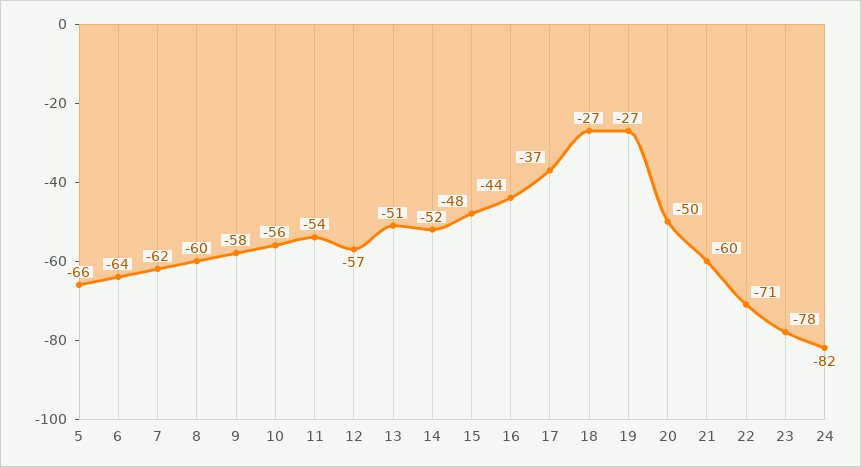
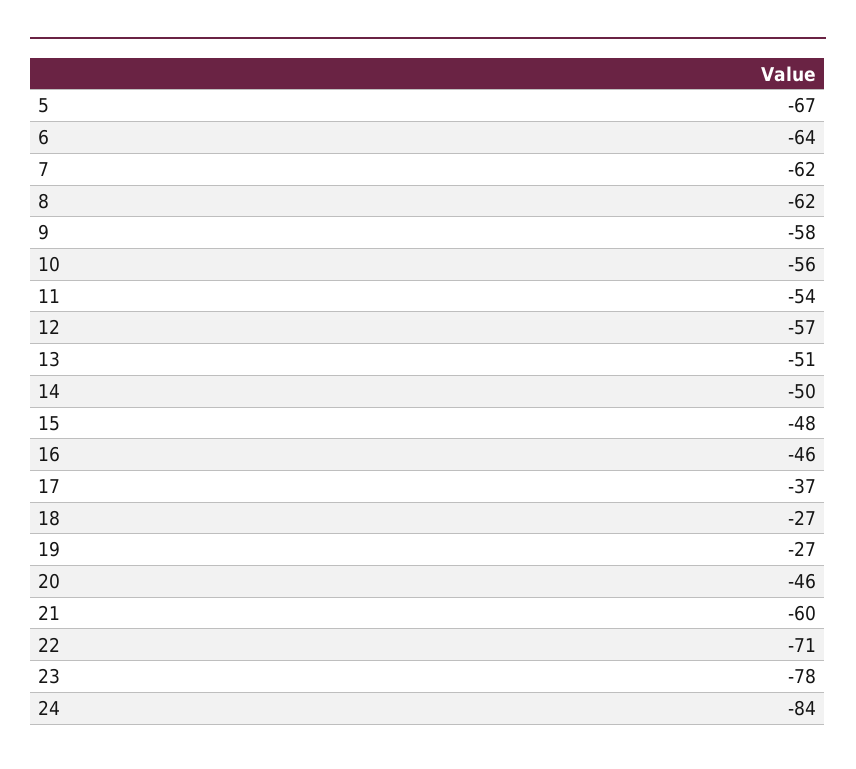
5: -66 -> -67
8: -60 -> -62
14: -52 -> -50
16: -44 -> -46
20: -50 -> -46
24: -82 -> -84

